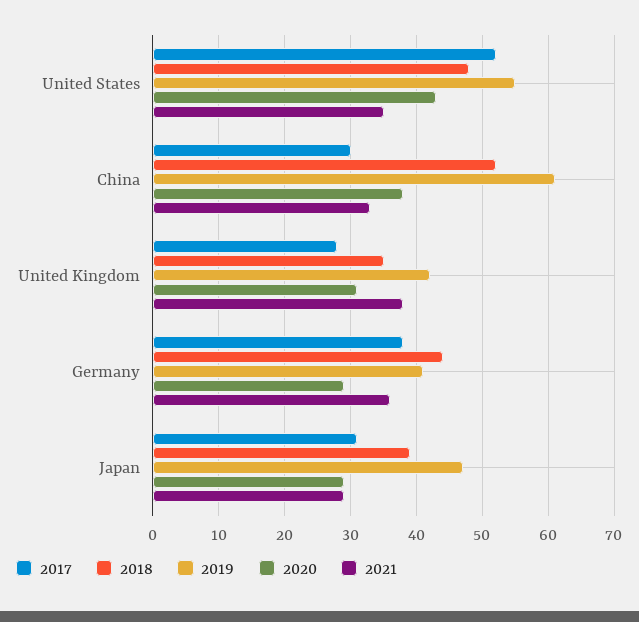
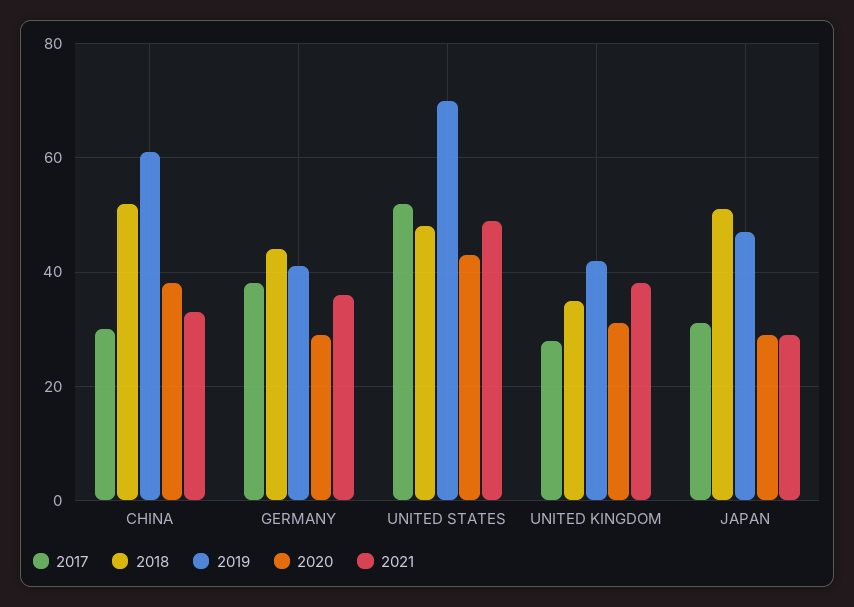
2019, United States: 55 -> 70
2021, United States: 35 -> 50
2018, Japan: 39 -> 50

